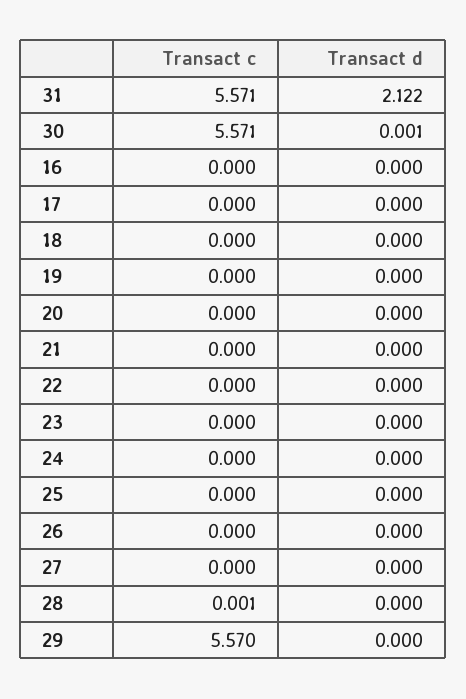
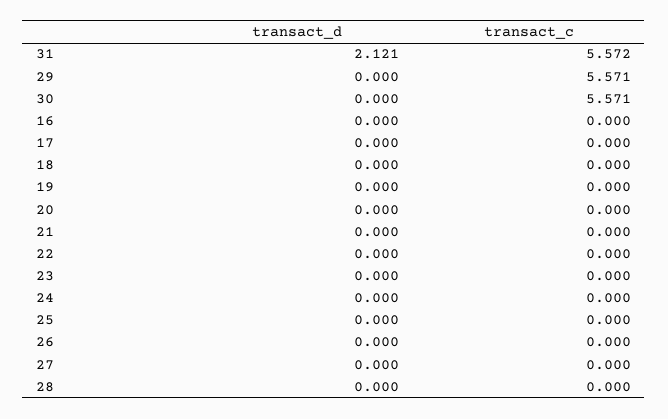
Transact c, 31: 5.571 -> 5.572
Transact d, 31: 2.122 -> 2.121
Transact d, 30: 0.001 -> 0
Transact c, 28: 0.001 -> 0
Transact c, 29: 5.57 -> 5.571

